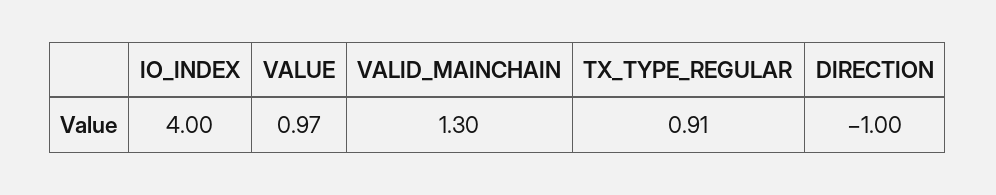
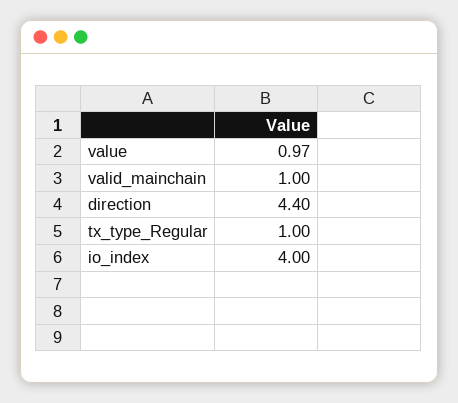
VALID_MAINCHAIN: 1.3 -> 1
TX_TYPE_REGULAR: 0.91 -> 1
DIRECTION: -1 -> 4.4

